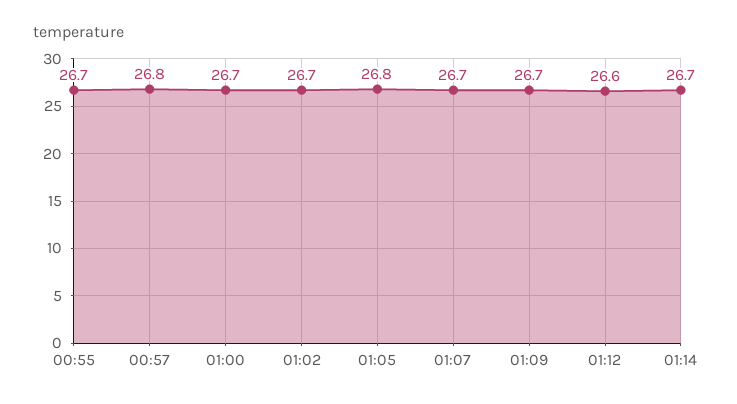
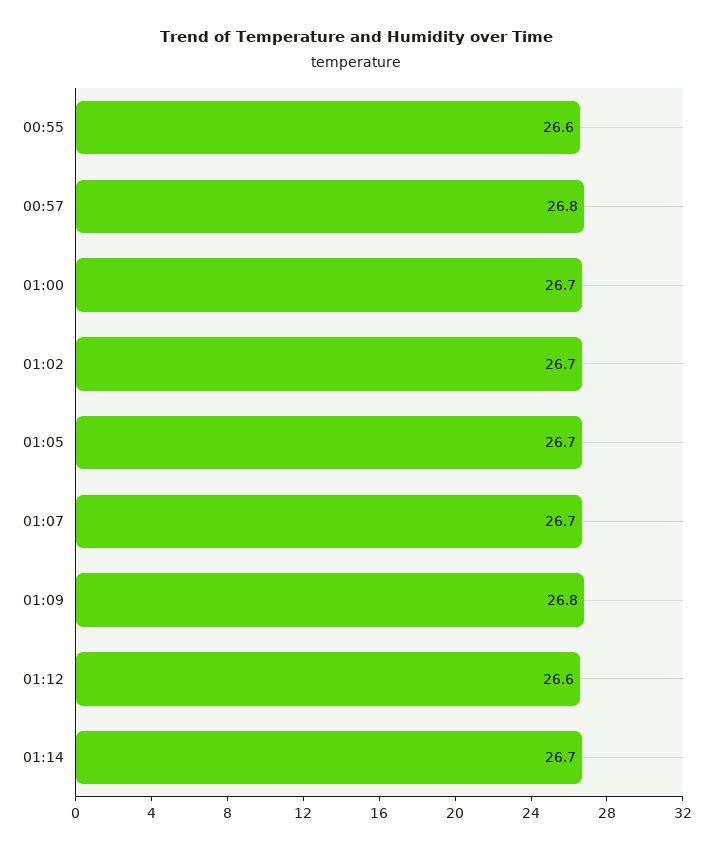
00:55: 26.7 -> 26.6
01:05: 26.8 -> 26.7
01:09: 26.7 -> 26.8

